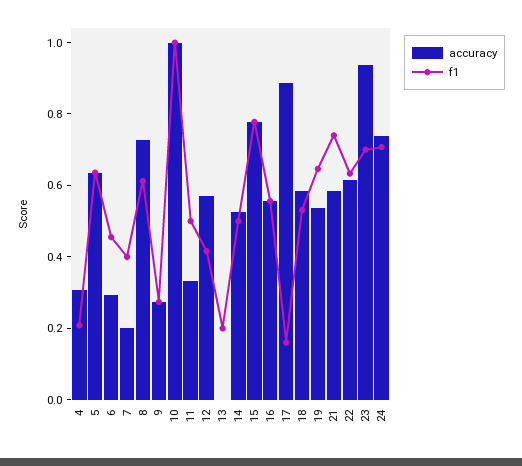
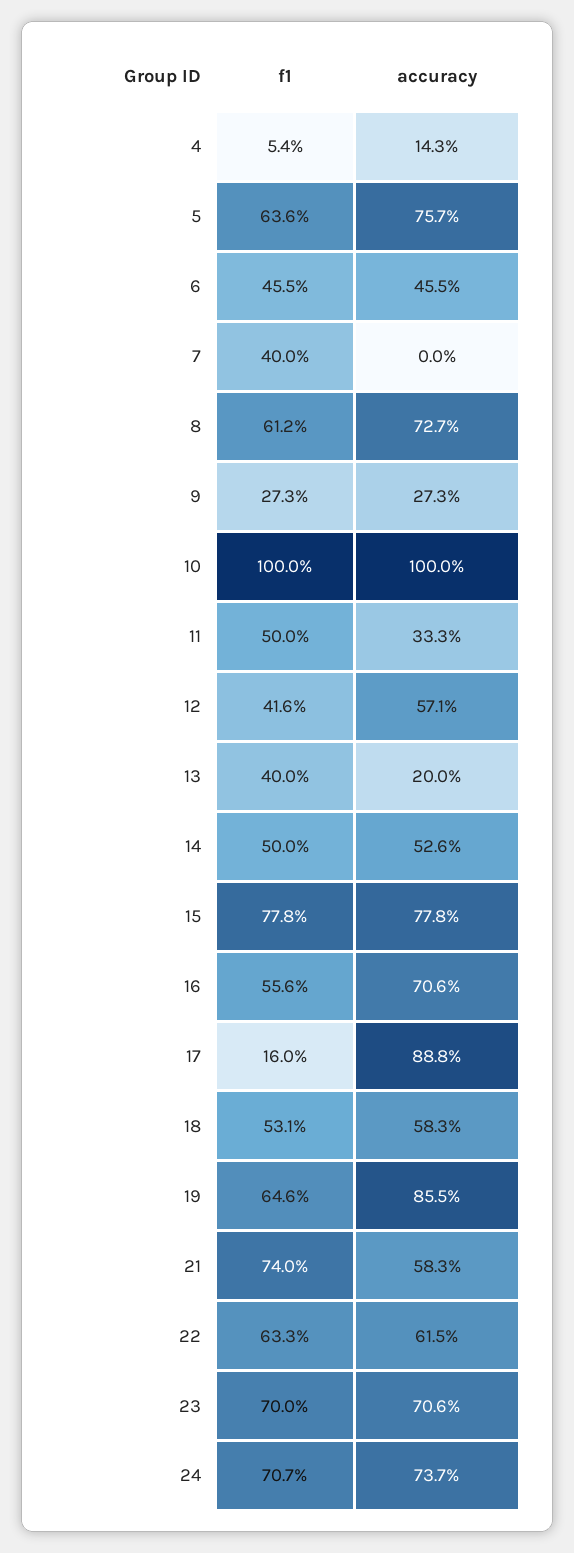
accuracy, 4: 0.3 -> 0.143
f1, 4: 0.2 -> 0.054
accuracy, 5: 0.65 -> 0.757
accuracy, 6: 0.3 -> 0.455
accuracy, 7: 0.2 -> 0
accuracy, 13: 0 -> 0.2
f1, 13: 0.2 -> 0.4
accuracy, 16: 0.55 -> 0.706
accuracy, 19: 0.55 -> 0.855
accuracy, 23: 0.95 -> 0.706

